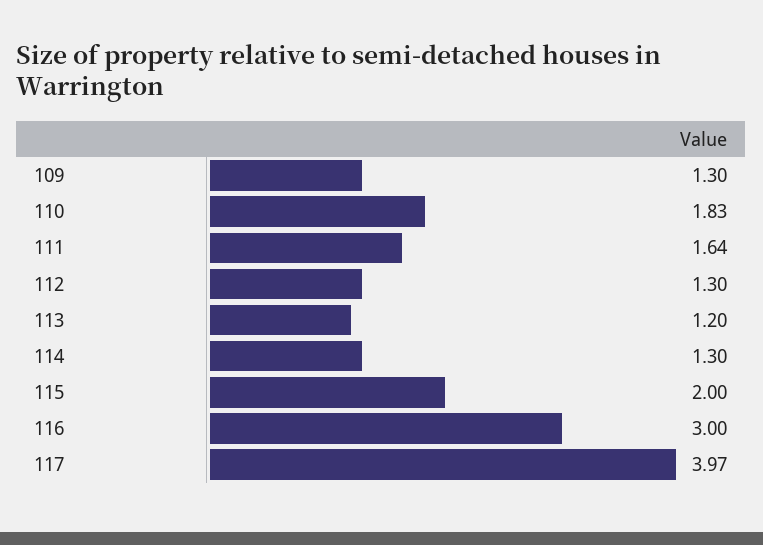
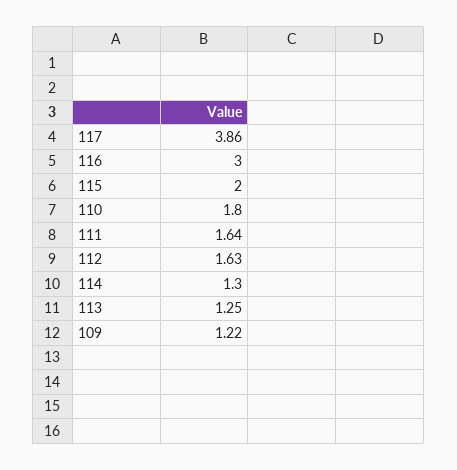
109: 1.3 -> 1.22
110: 1.83 -> 1.8
112: 1.3 -> 1.63
113: 1.2 -> 1.25
117: 3.97 -> 3.86

